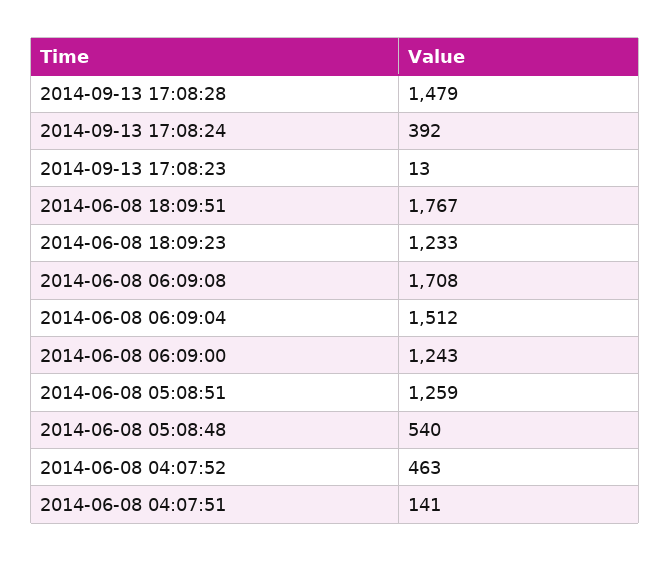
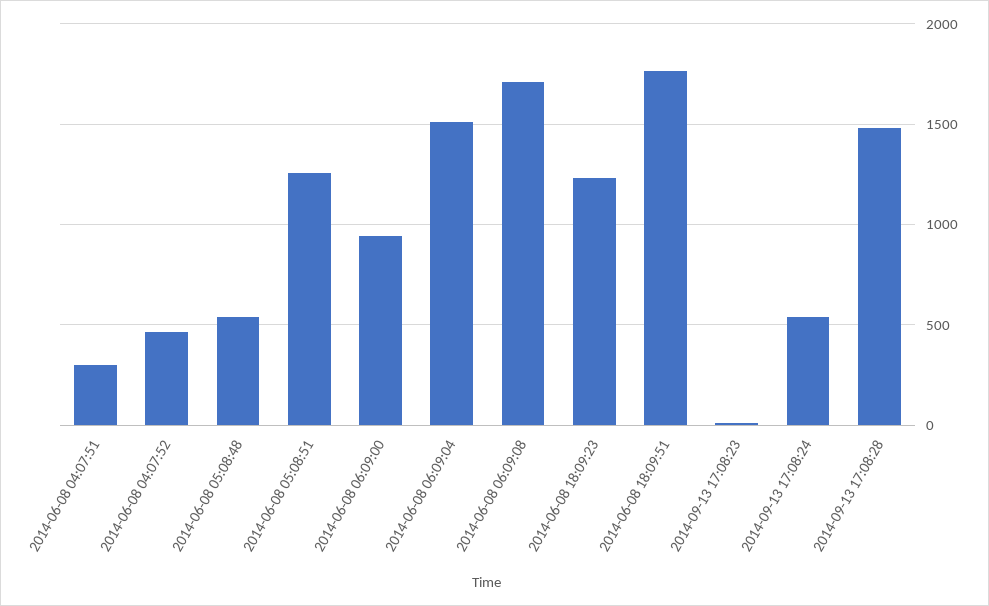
2014-09-13 17:08:24: 392 -> 550
2014-06-08 06:09:00: 1243 -> 950
2014-06-08 04:07:51: 141 -> 300

